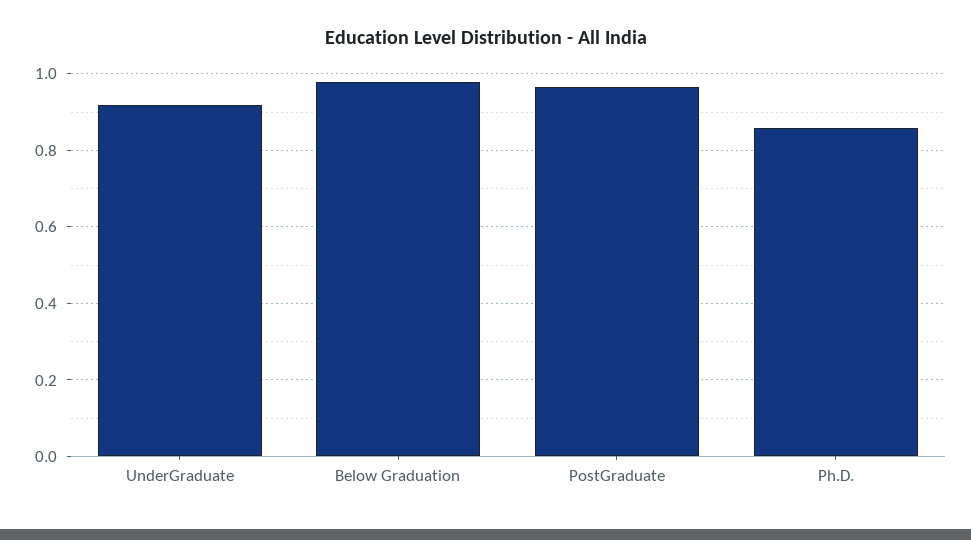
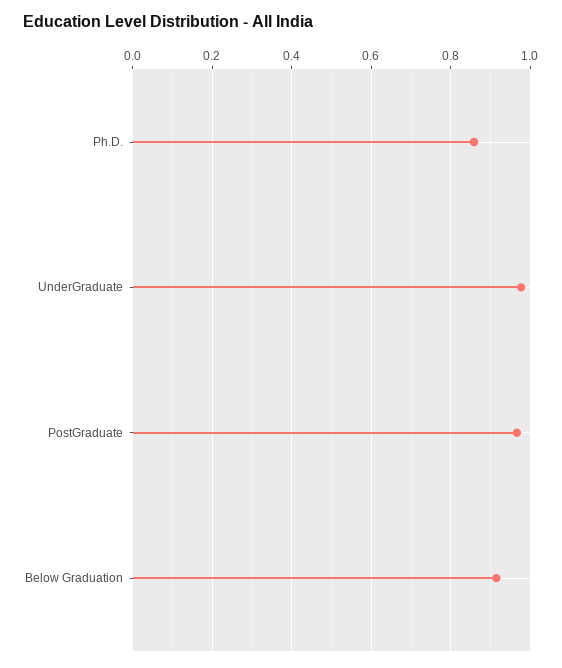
UnderGraduate: 0.92 -> 0.98
Below Graduation: 0.98 -> 0.92

